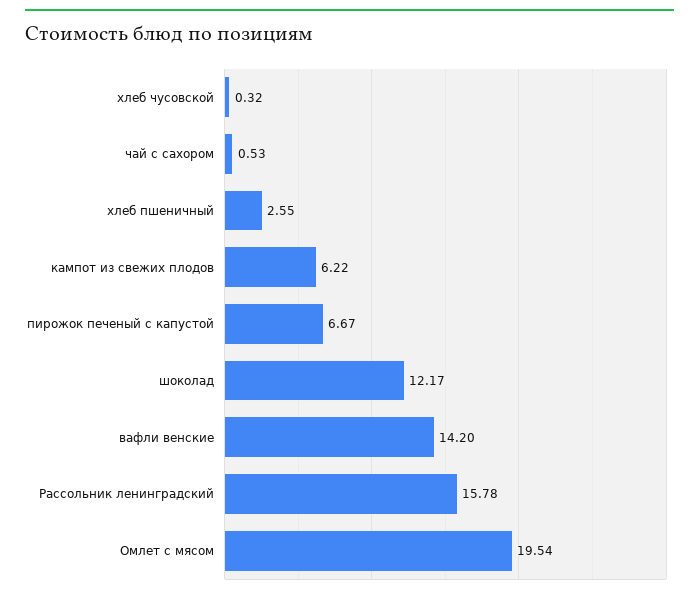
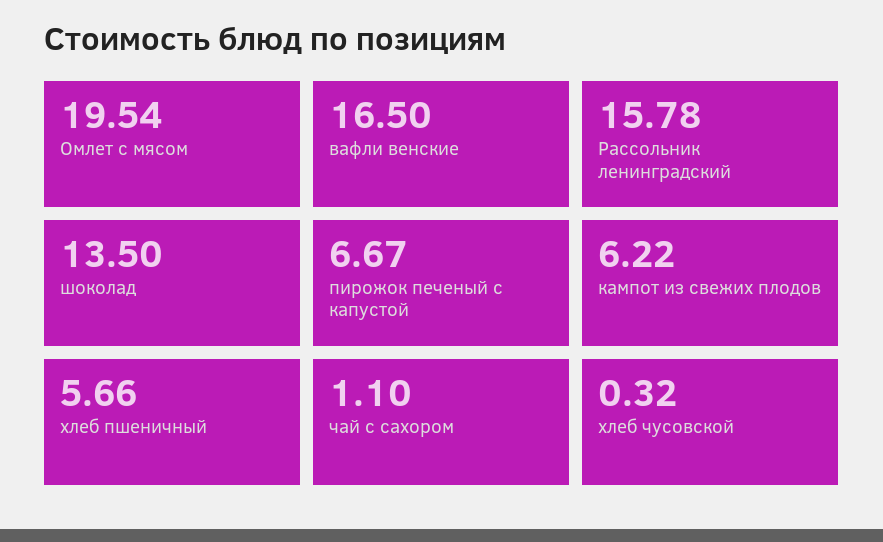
чай с сахором: 0.53 -> 1.1
хлеб пшеничный: 2.55 -> 5.66
шоколад: 12.17 -> 13.5
вафли венские: 14.2 -> 16.5

